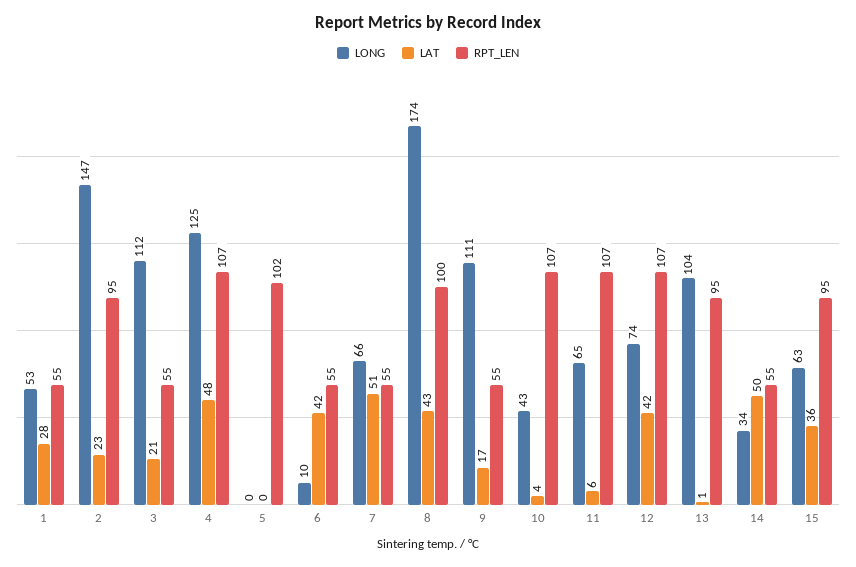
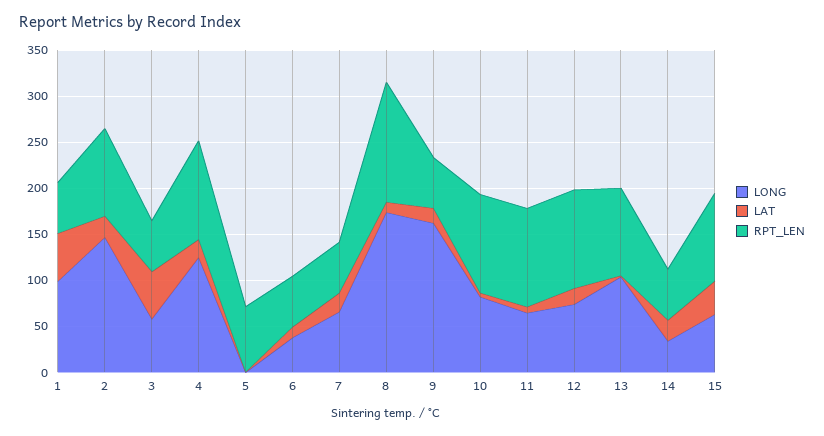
LONG, 1: 53 -> 100
LAT, 1: 28 -> 50
LONG, 3: 112 -> 60
LAT, 3: 21 -> 50
LAT, 4: 48 -> 20
RPT_LEN, 5: 102 -> 70
LONG, 6: 10 -> 40
LAT, 6: 42 -> 10
LAT, 7: 51 -> 20
LAT, 8: 43 -> 10
RPT_LEN, 8: 100 -> 130
LONG, 9: 111 -> 160
LONG, 10: 43 -> 80
LAT, 12: 42 -> 20
LAT, 14: 50 -> 20

